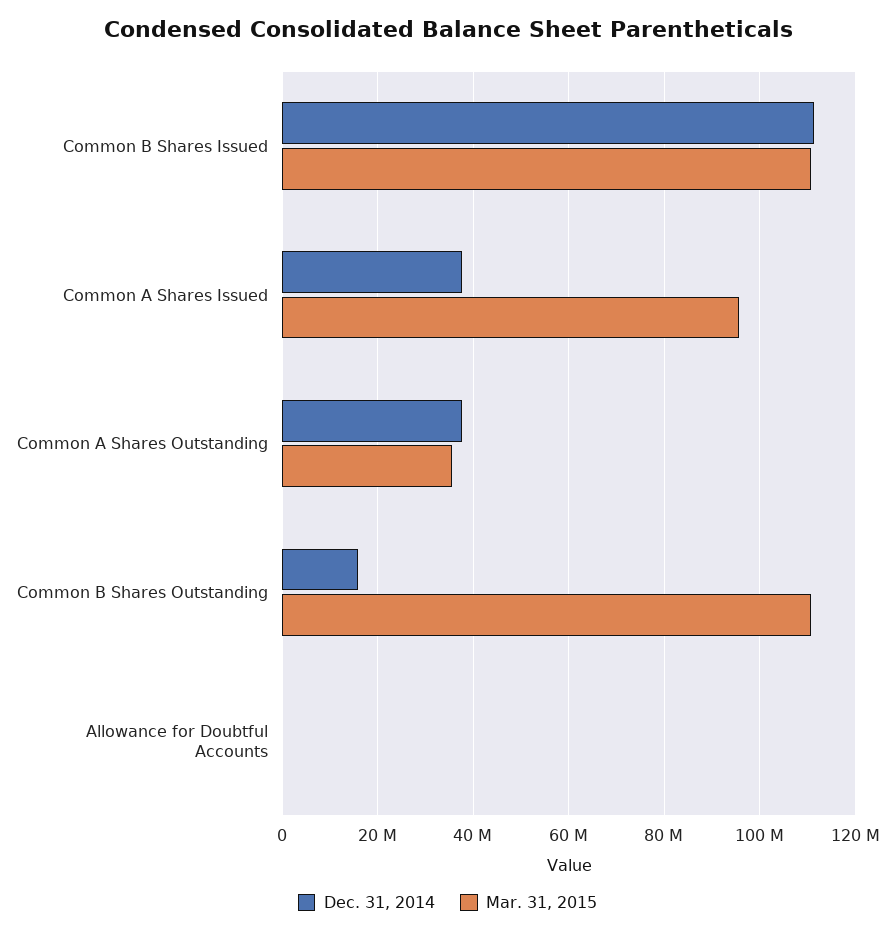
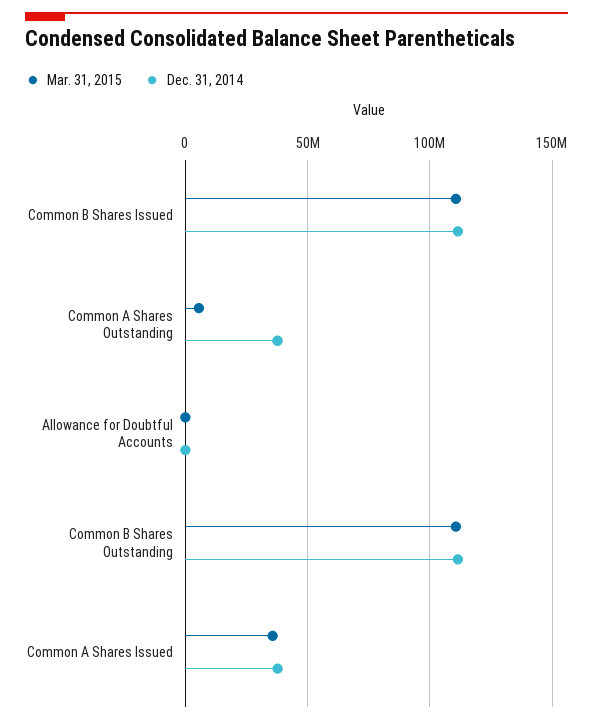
Mar. 31, 2015, Common A Shares Issued: 96000000 -> 35000000
Mar. 31, 2015, Common A Shares Outstanding: 36000000 -> 5000000
Dec. 31, 2014, Common B Shares Outstanding: 16000000 -> 110000000

